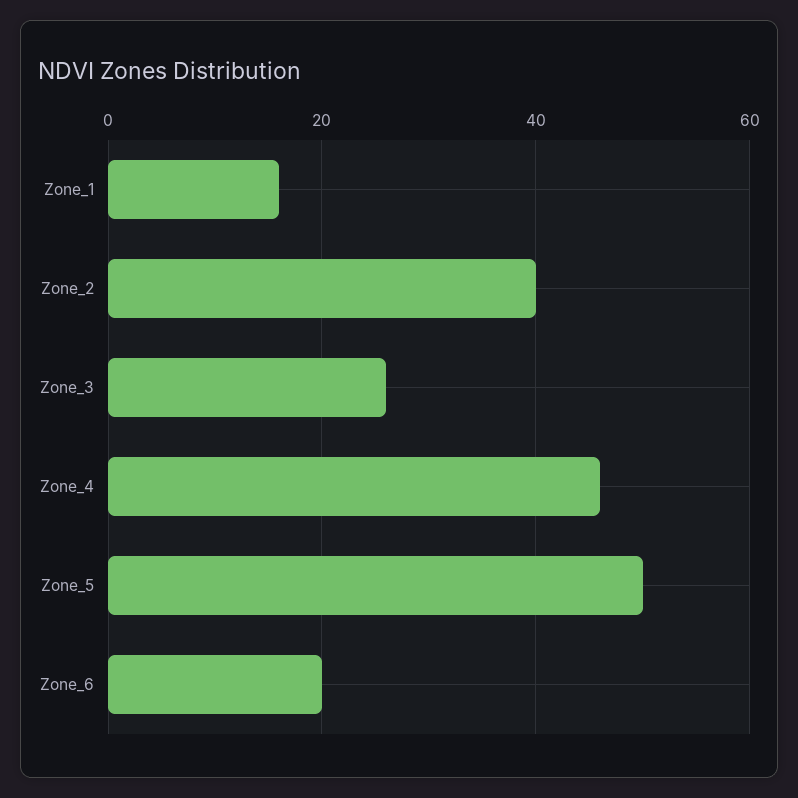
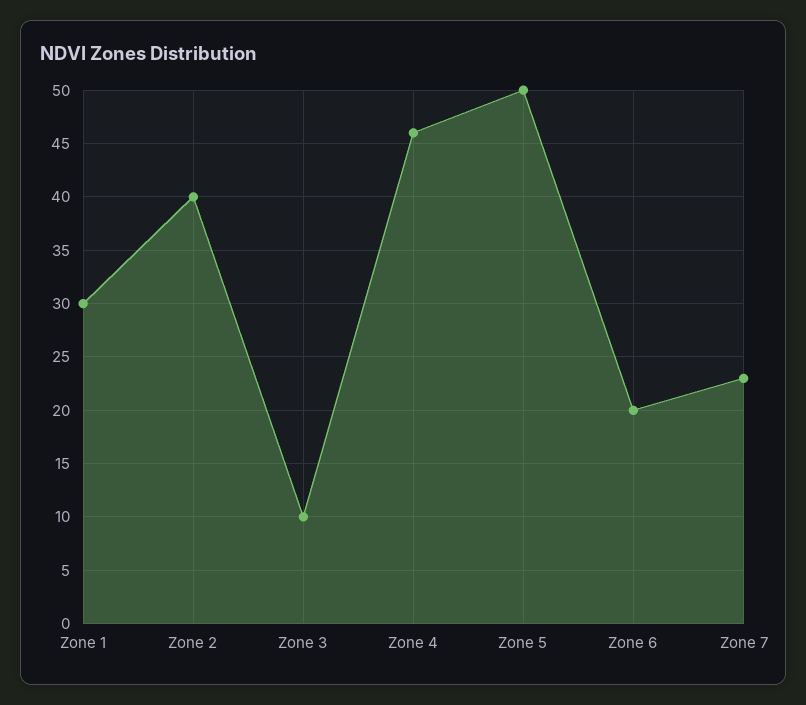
Zone_1: 15 -> 30
Zone_3: 25 -> 10
Zone 7: none -> 23

